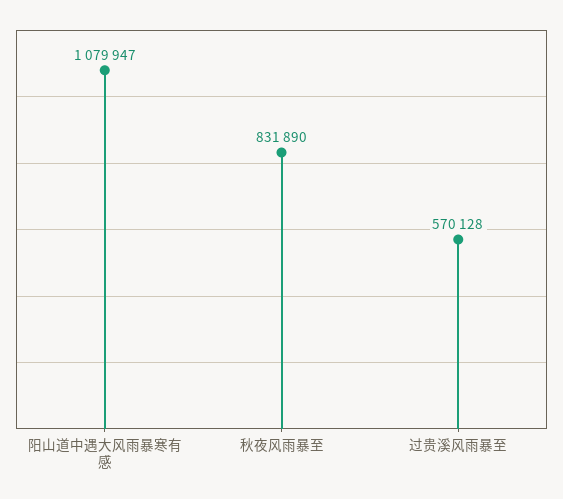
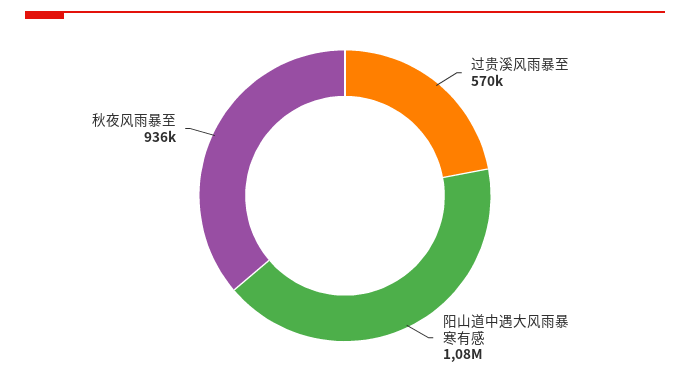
秋夜风雨暴至: 831890 -> 936000

